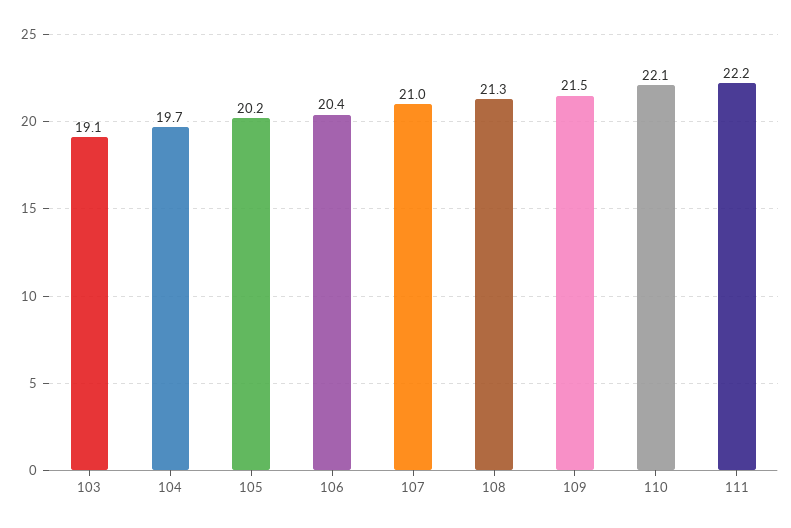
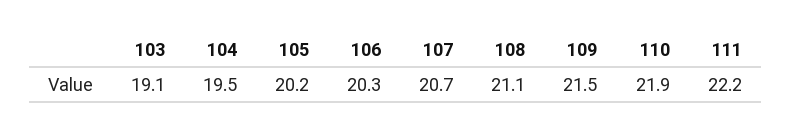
104: 19.7 -> 19.5
106: 20.4 -> 20.3
107: 21 -> 20.7
108: 21.3 -> 21.1
110: 22.1 -> 21.9

